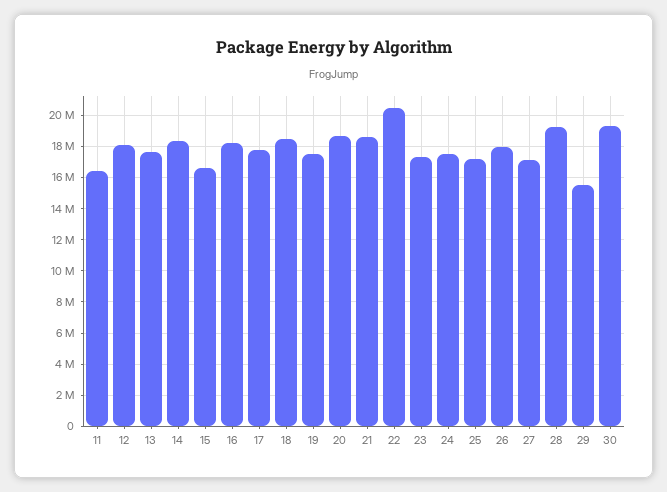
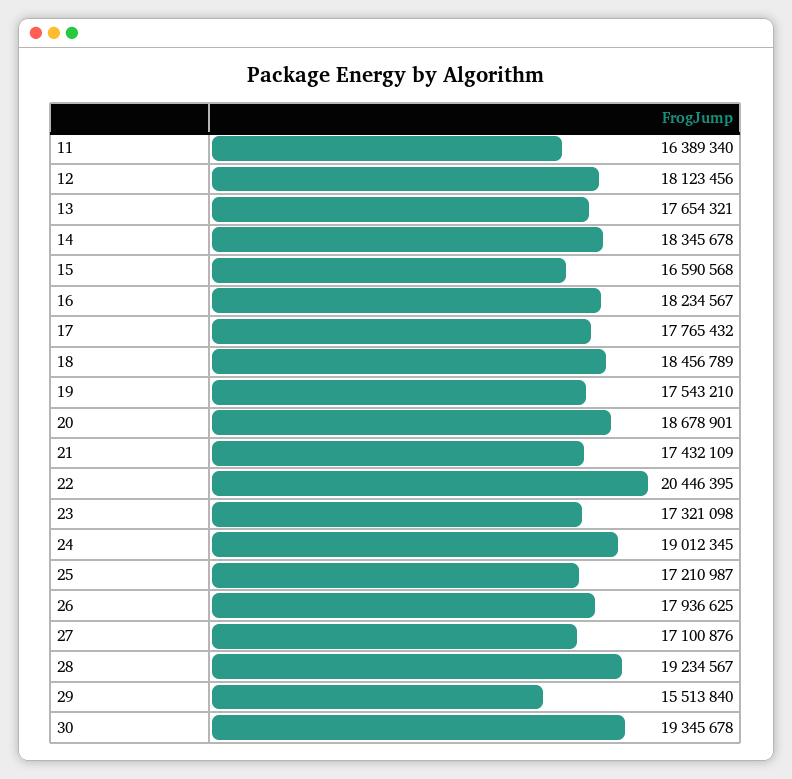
21: 18500000 -> 17432109
24: 17500000 -> 19012345

